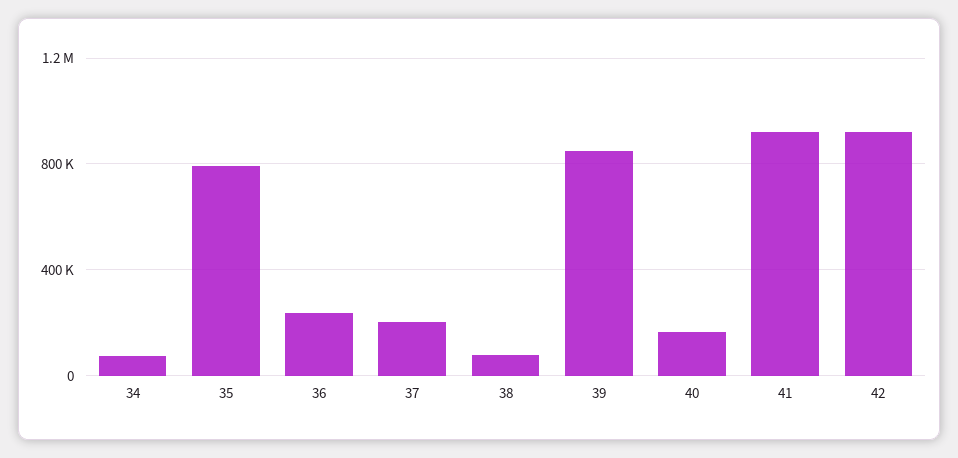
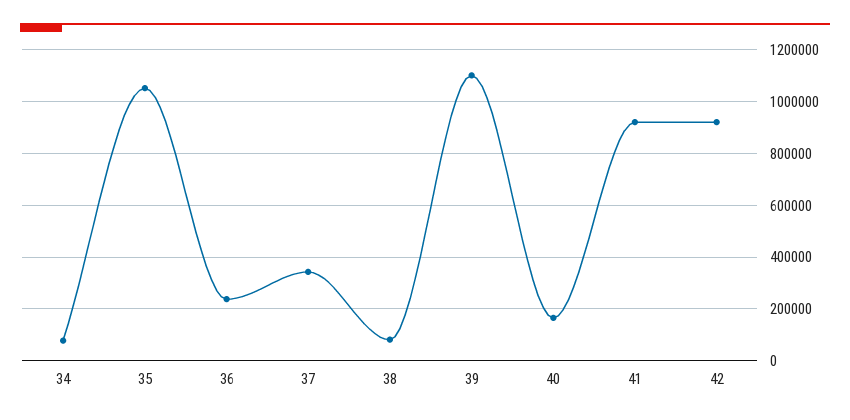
35: 800000 -> 1050000
37: 200000 -> 350000
39: 850000 -> 1100000

